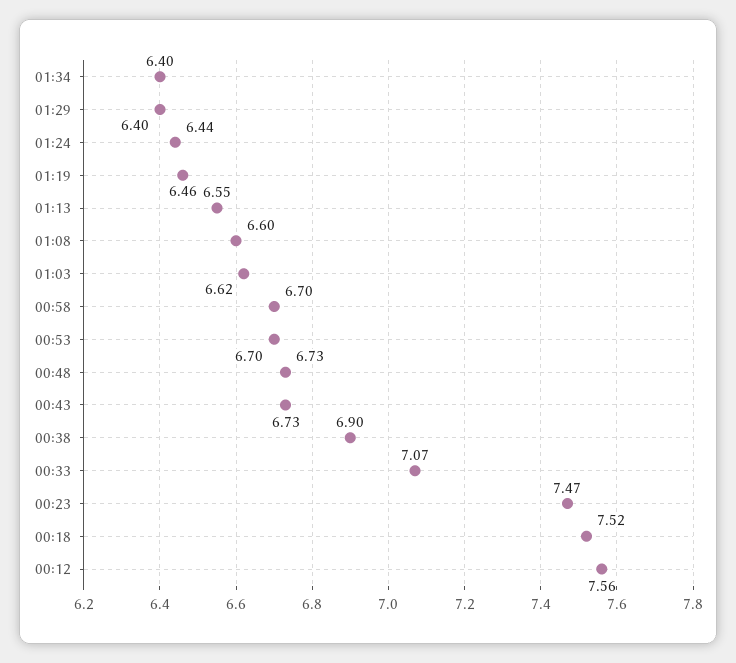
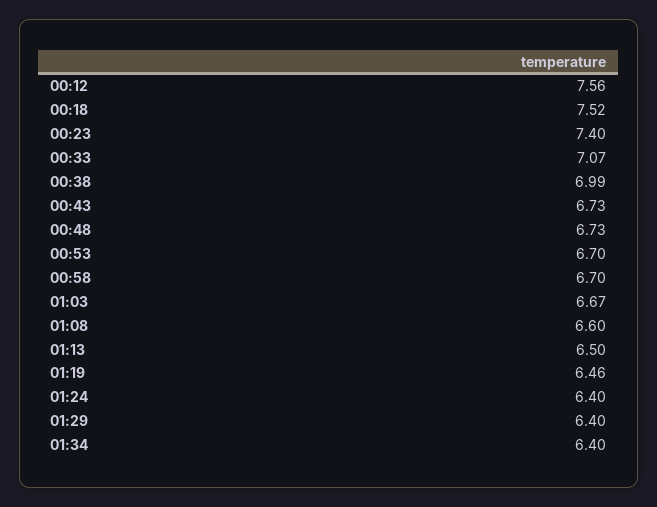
01:24: 6.44 -> 6.4
01:13: 6.55 -> 6.5
01:03: 6.62 -> 6.67
00:38: 6.9 -> 6.99
00:23: 7.47 -> 7.4

